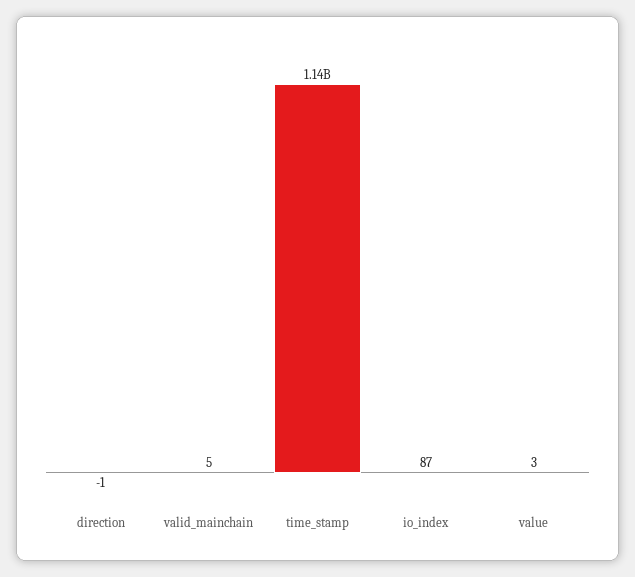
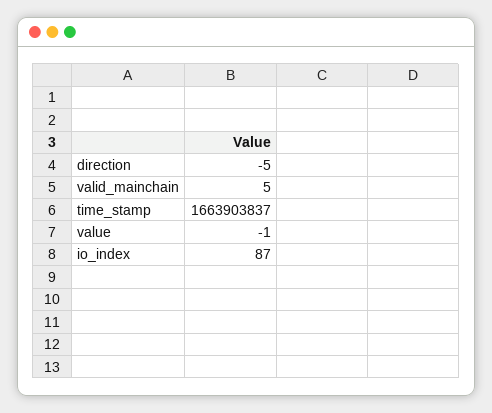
direction: -1 -> -5
time_stamp: 1140000000 -> 1663903837
value: 3 -> -1

